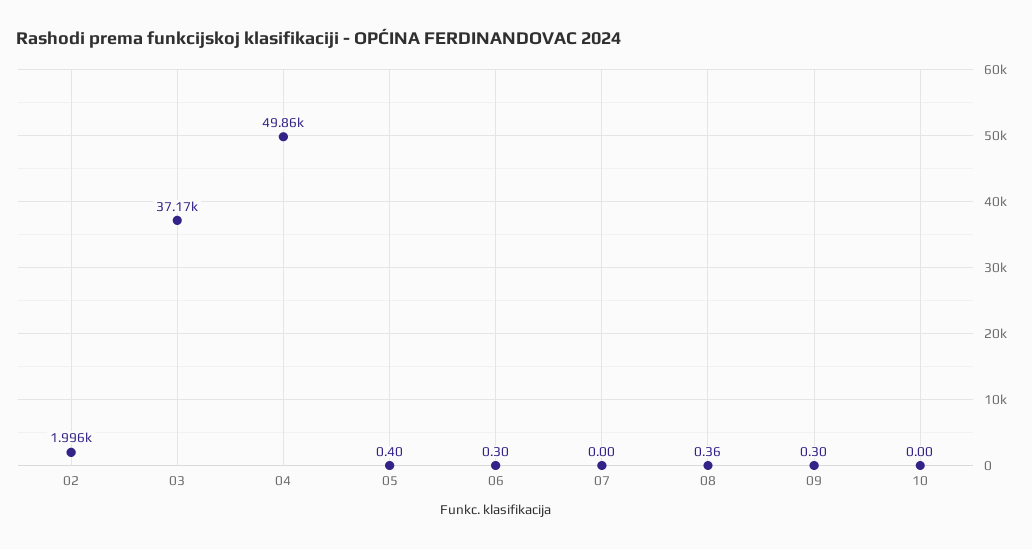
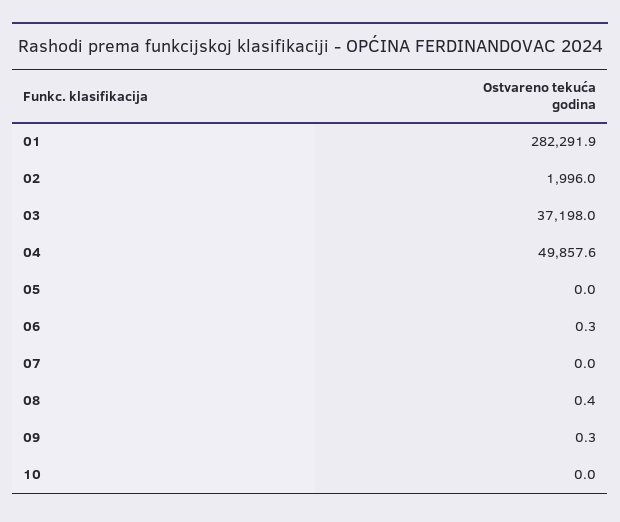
03: 37170 -> 37198
05: 0.4 -> 0
01: none -> 282291.9

